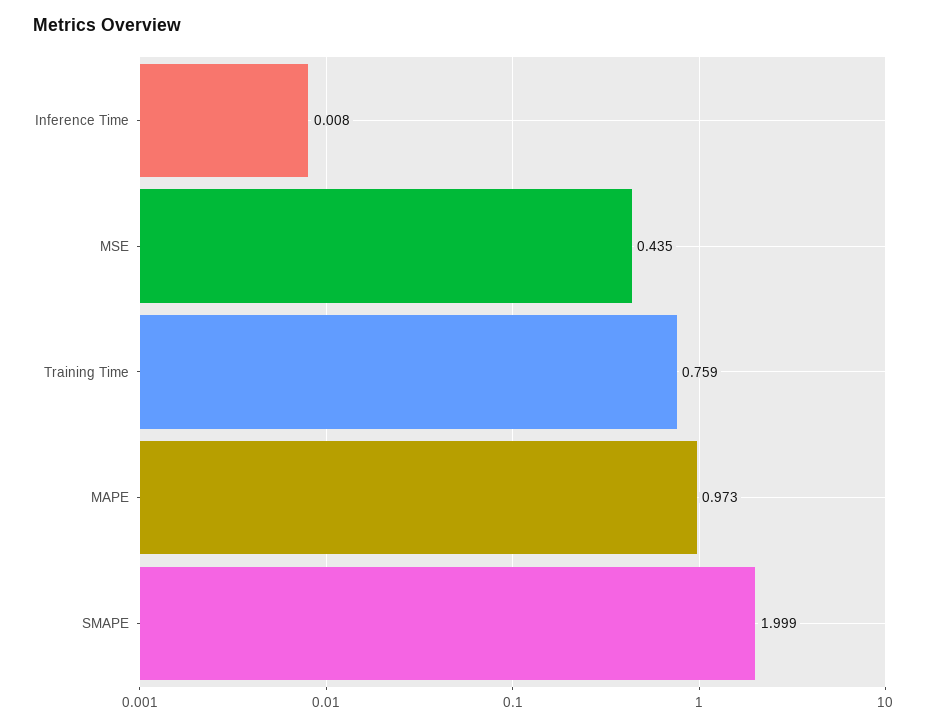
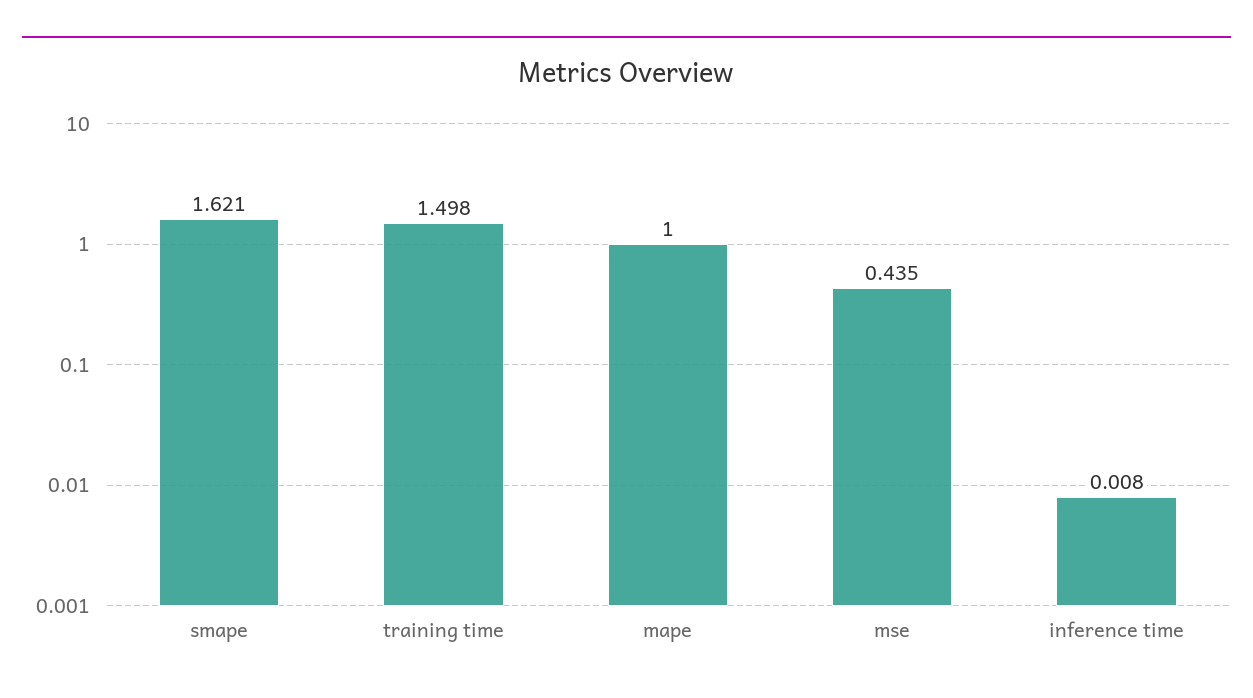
Training Time: 0.759 -> 1.498
MAPE: 0.973 -> 1
SMAPE: 1.999 -> 1.621

